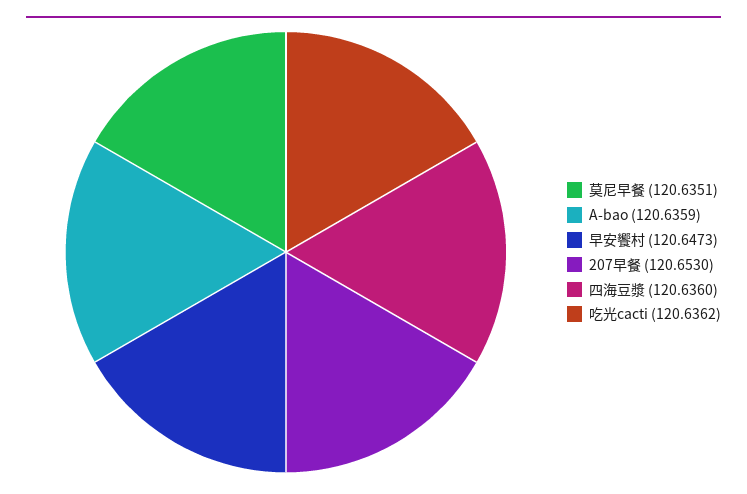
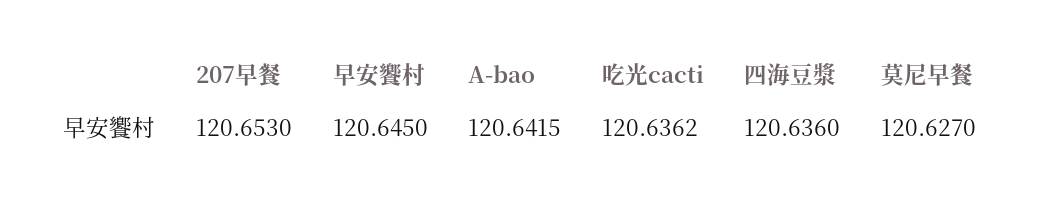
莫尼早餐: 120.6351 -> 120.627
A-bao: 120.6359 -> 120.6415
早安饗村: 120.6473 -> 120.645

